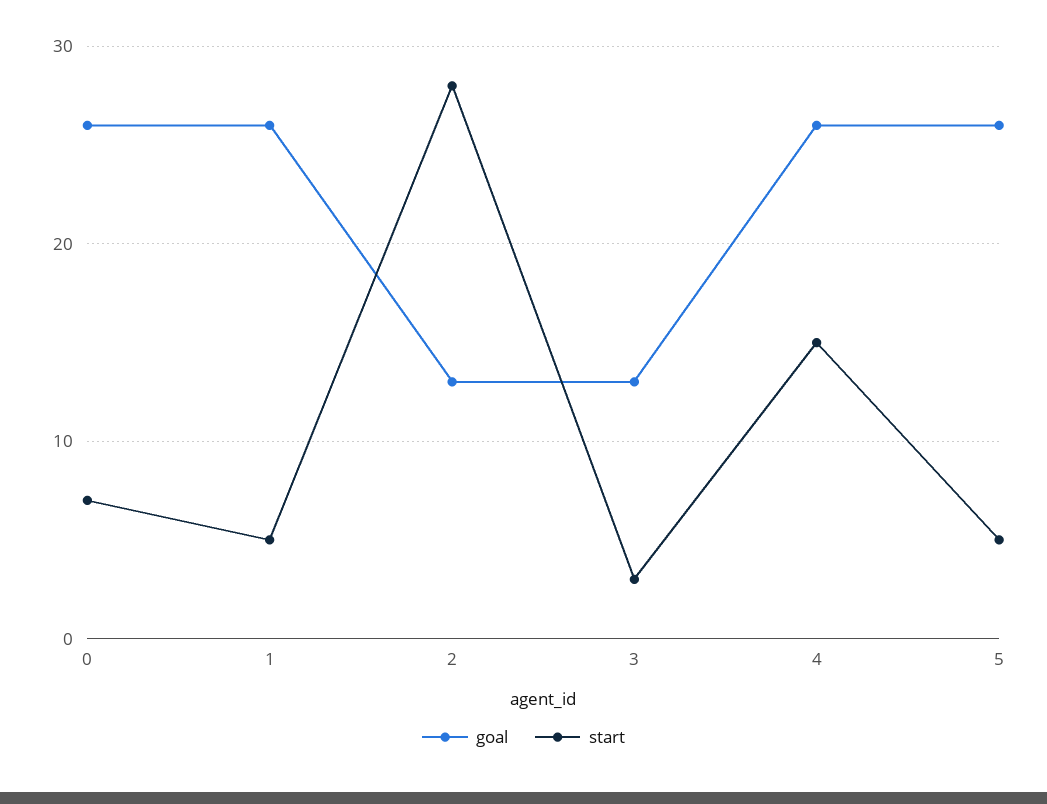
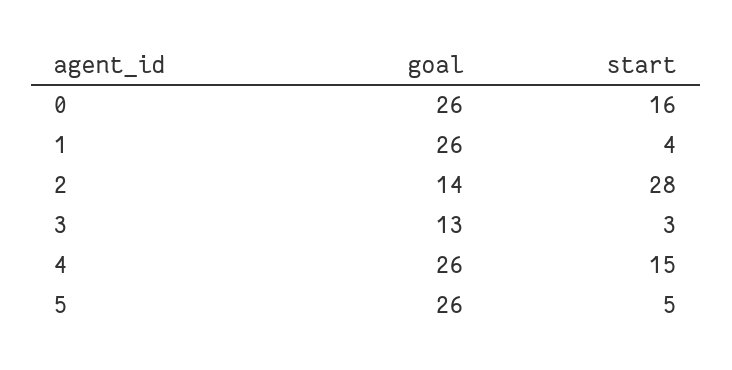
start, 0: 7 -> 16
start, 1: 5 -> 4
goal, 2: 13 -> 14

